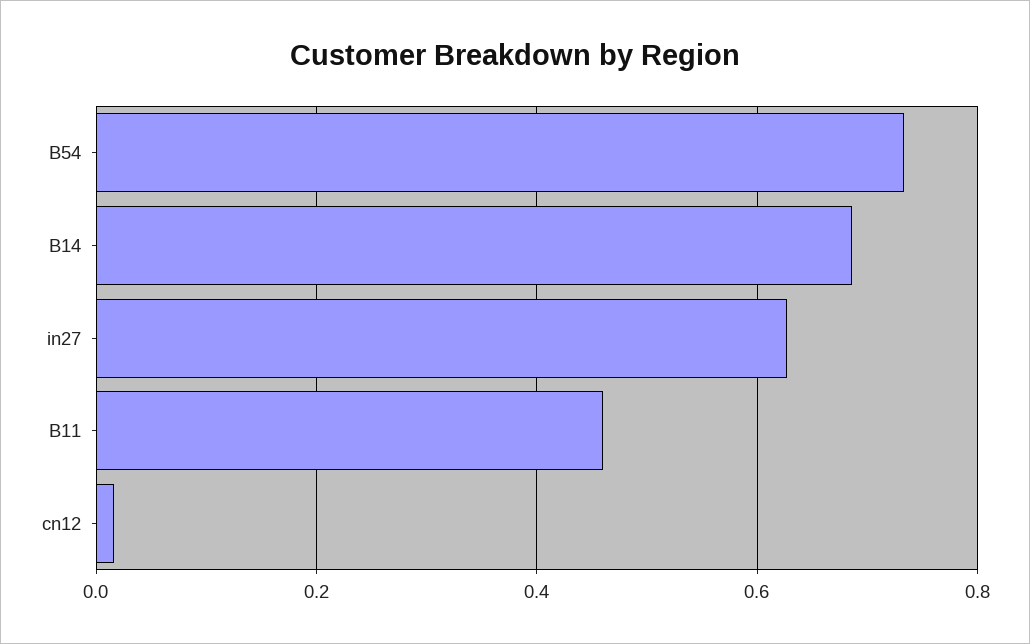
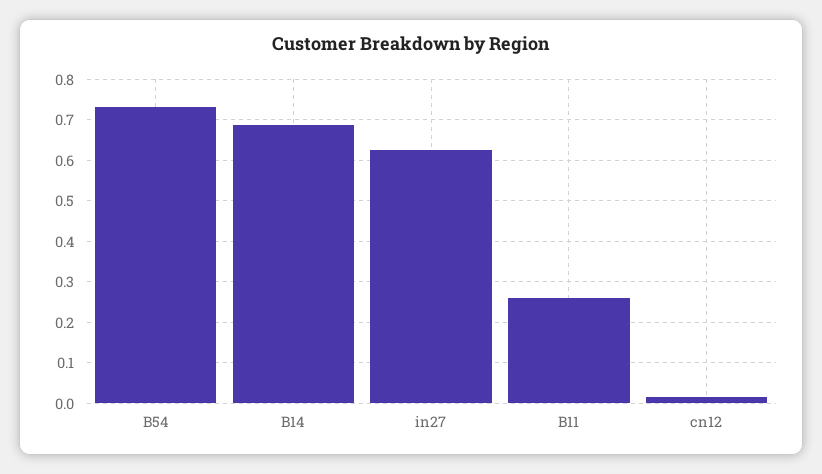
B11: 0.46 -> 0.26

